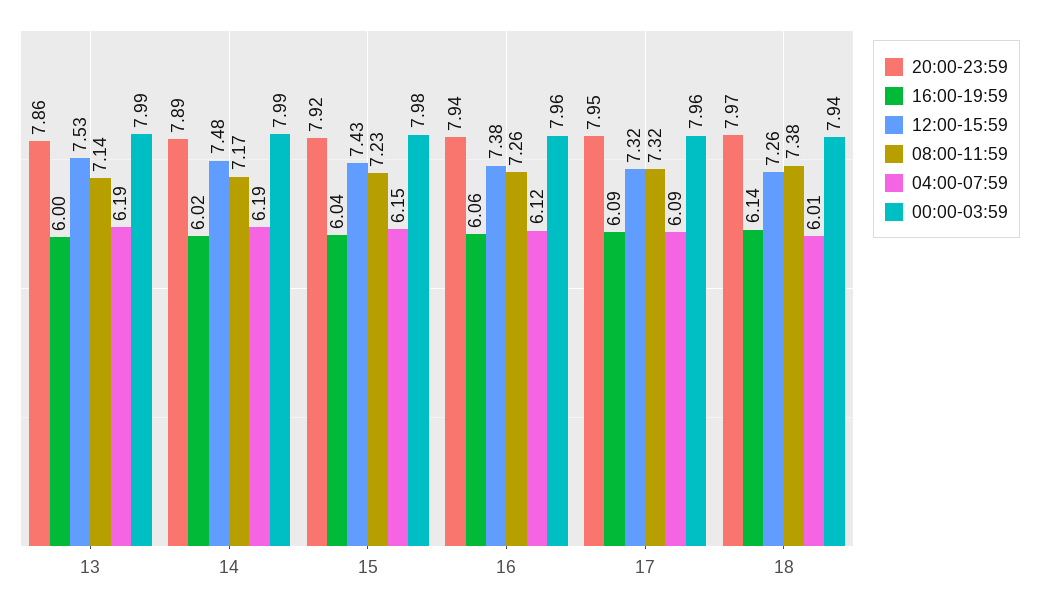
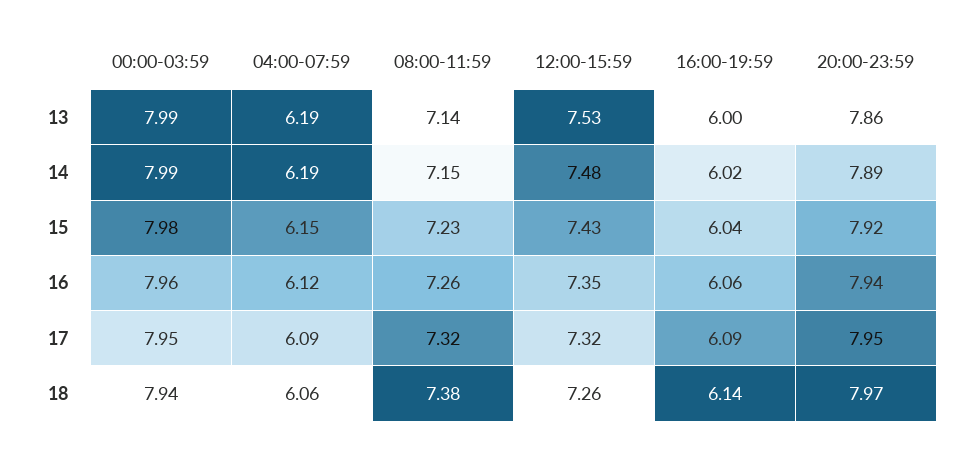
08:00-11:59, 14: 7.17 -> 7.15
12:00-15:59, 16: 7.38 -> 7.35
00:00-03:59, 17: 7.96 -> 7.95
04:00-07:59, 18: 6.01 -> 6.06

